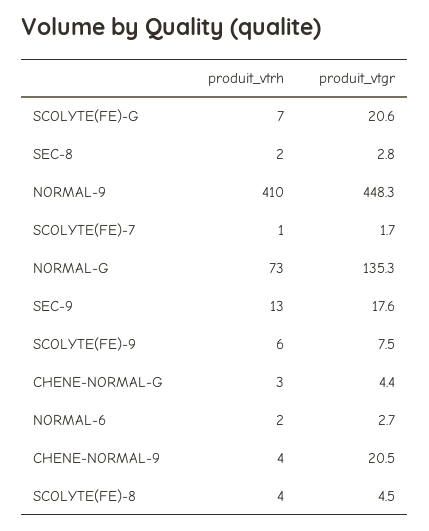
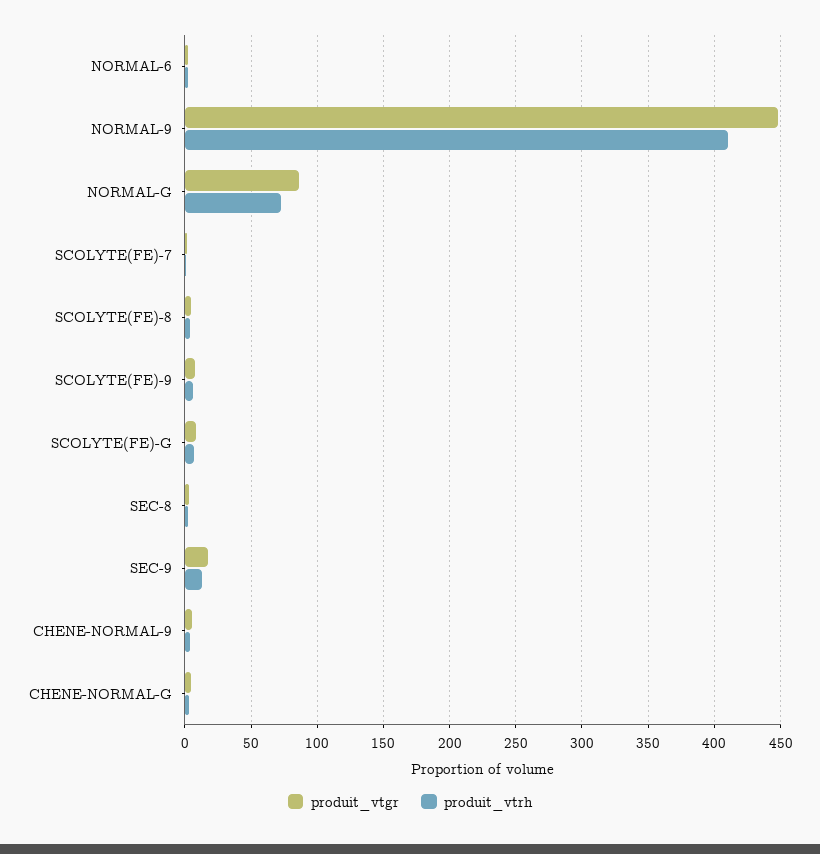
produit_vtgr, SCOLYTE(FE)-G: 20.6 -> 10
produit_vtgr, NORMAL-G: 135.3 -> 85
produit_vtgr, CHENE-NORMAL-9: 20.5 -> 5

